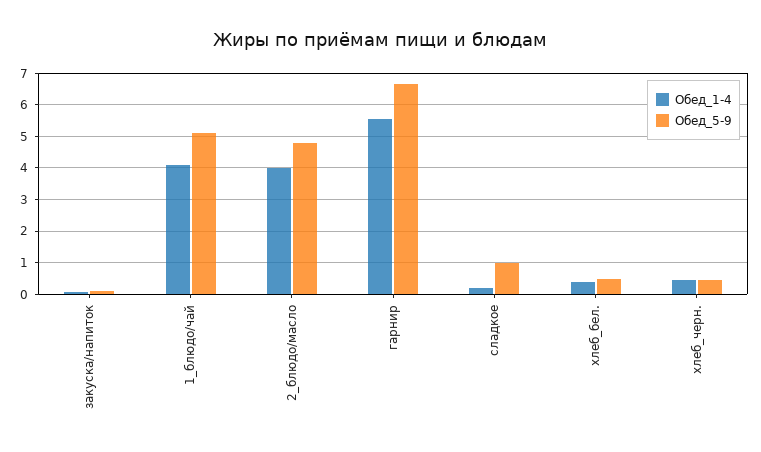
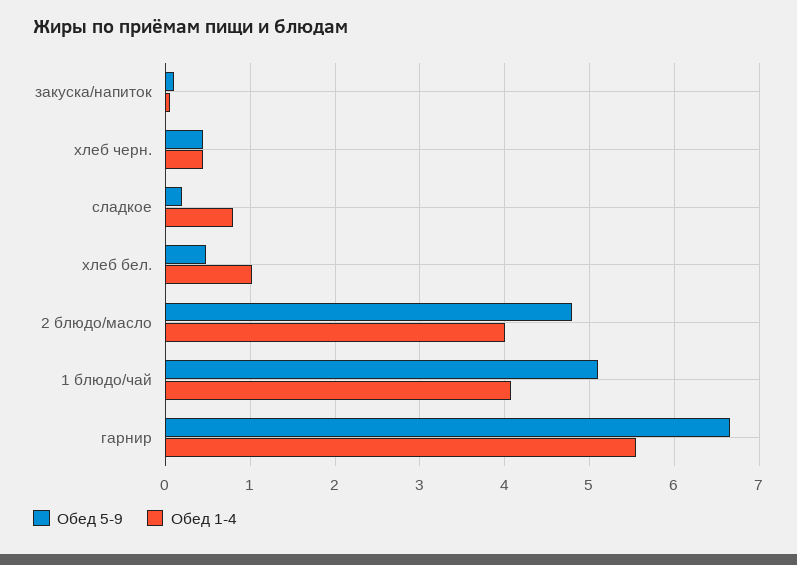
Обед_1-4, сладкое: 0.2 -> 0.8
Обед_5-9, сладкое: 1 -> 0.2
Обед_1-4, хлеб_бел.: 0.4 -> 1

